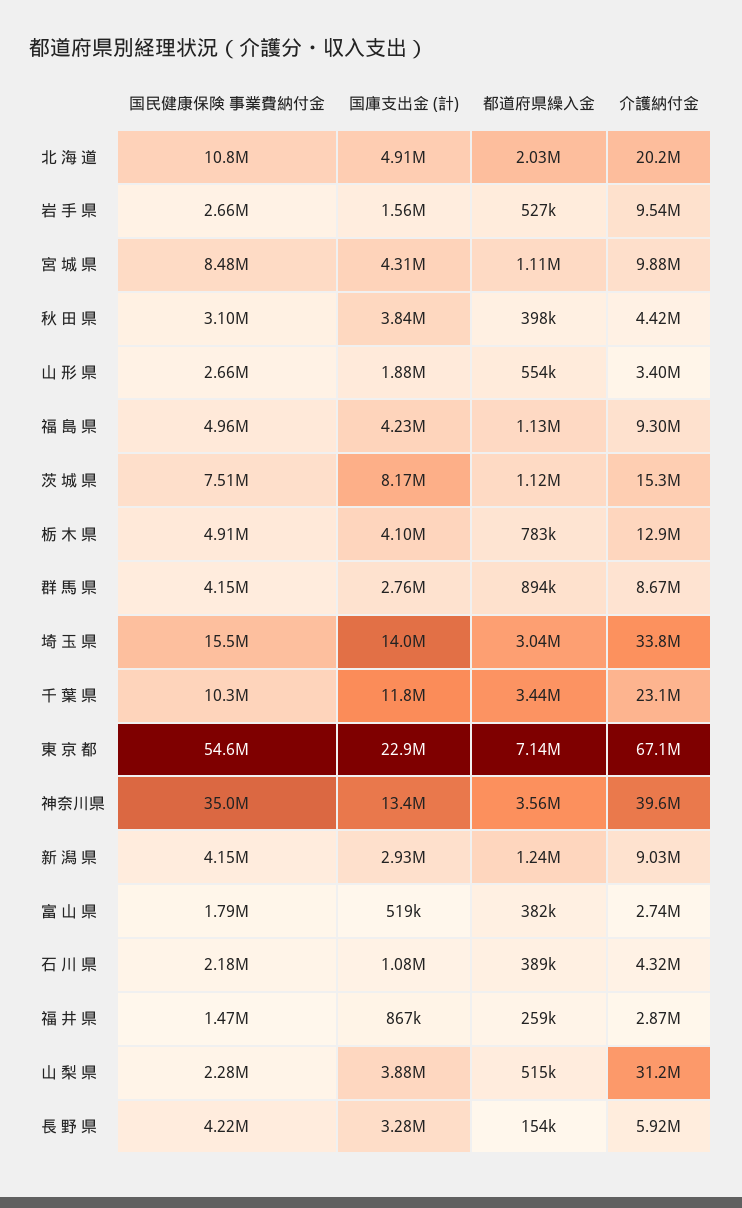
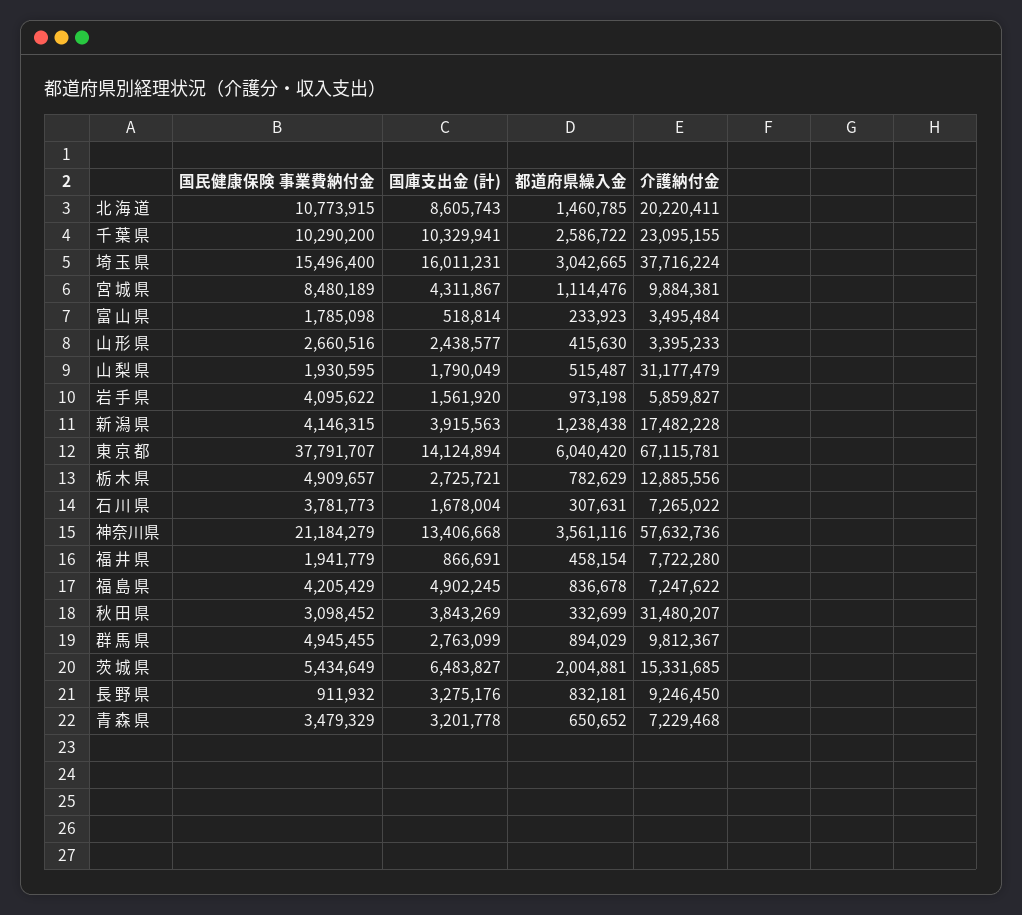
国庫支出金 (計), 北 海 道: 4910000 -> 8605743
都道府県繰入金, 北 海 道: 2030000 -> 1460785
国民健康保険 事業費納付金, 岩 手 県: 2660000 -> 4095622
都道府県繰入金, 岩 手 県: 527000 -> 973198
介護納付金, 岩 手 県: 9540000 -> 5859827
都道府県繰入金, 秋 田 県: 398000 -> 332699
介護納付金, 秋 田 県: 4420000 -> 31480207
国庫支出金 (計), 山 形 県: 1880000 -> 2438577
都道府県繰入金, 山 形 県: 554000 -> 415630
国民健康保険 事業費納付金, 福 島 県: 4960000 -> 4205429
国庫支出金 (計), 福 島 県: 4230000 -> 4902245
都道府県繰入金, 福 島 県: 1130000 -> 836678
介護納付金, 福 島 県: 9300000 -> 7247622
国民健康保険 事業費納付金, 茨 城 県: 7510000 -> 5434649
国庫支出金 (計), 茨 城 県: 8170000 -> 6483827
都道府県繰入金, 茨 城 県: 1120000 -> 2004881
国庫支出金 (計), 栃 木 県: 4100000 -> 2725721
国民健康保険 事業費納付金, 群 馬 県: 4150000 -> 4945455
介護納付金, 群 馬 県: 8670000 -> 9812367
国庫支出金 (計), 埼 玉 県: 14000000 -> 16011231
介護納付金, 埼 玉 県: 33800000 -> 37716224
国庫支出金 (計), 千 葉 県: 11800000 -> 10329941
都道府県繰入金, 千 葉 県: 3440000 -> 2586722
国民健康保険 事業費納付金, 東 京 都: 54600000 -> 37791707
国庫支出金 (計), 東 京 都: 22900000 -> 14124894
都道府県繰入金, 東 京 都: 7140000 -> 6040420
国民健康保険 事業費納付金, 神奈川県: 35000000 -> 21184279
介護納付金, 神奈川県: 39600000 -> 57632736
国庫支出金 (計), 新 潟 県: 2930000 -> 3915563
介護納付金, 新 潟 県: 9030000 -> 17482228
都道府県繰入金, 富 山 県: 382000 -> 233923
介護納付金, 富 山 県: 2740000 -> 3495484
国民健康保険 事業費納付金, 石 川 県: 2180000 -> 3781773
国庫支出金 (計), 石 川 県: 1080000 -> 1678004
都道府県繰入金, 石 川 県: 389000 -> 307631
介護納付金, 石 川 県: 4320000 -> 7265022
国民健康保険 事業費納付金, 福 井 県: 1470000 -> 1941779
都道府県繰入金, 福 井 県: 259000 -> 458154
介護納付金, 福 井 県: 2870000 -> 7722280
国民健康保険 事業費納付金, 山 梨 県: 2280000 -> 1930595
国庫支出金 (計), 山 梨 県: 3880000 -> 1790049
国民健康保険 事業費納付金, 長 野 県: 4220000 -> 911932
都道府県繰入金, 長 野 県: 154000 -> 832181
介護納付金, 長 野 県: 5920000 -> 9246450
国民健康保険 事業費納付金, 青 森 県: none -> 3479329
国庫支出金 (計), 青 森 県: none -> 3201778
都道府県繰入金, 青 森 県: none -> 650652
介護納付金, 青 森 県: none -> 7229468

